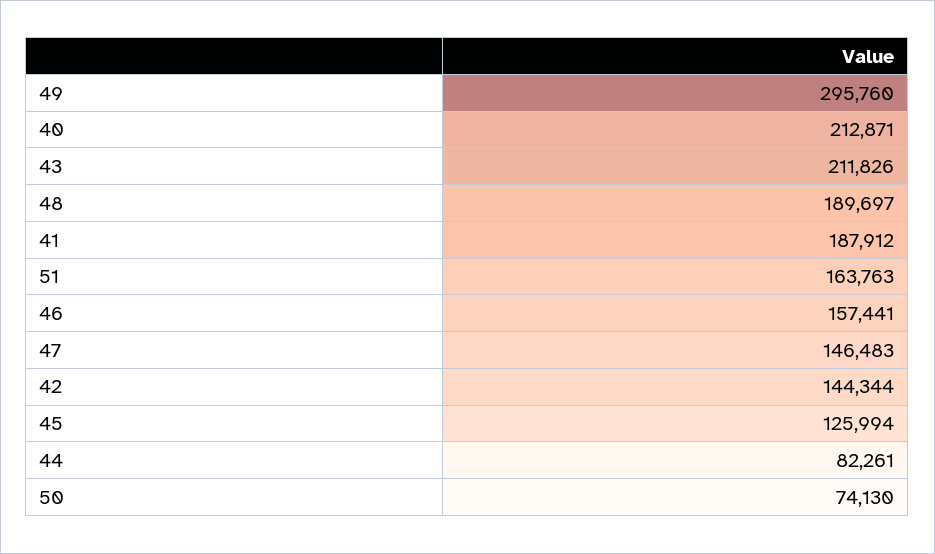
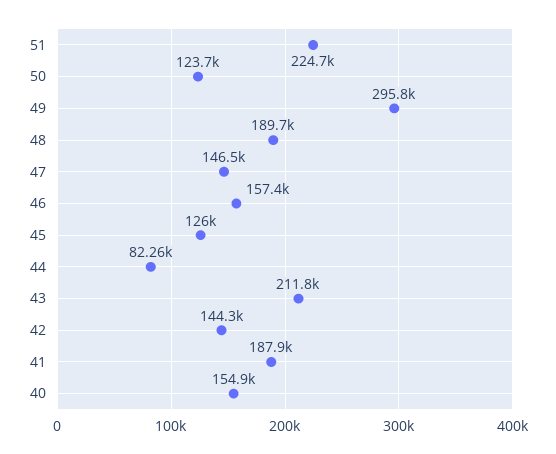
40: 212871 -> 154900
51: 163763 -> 224700
50: 74130 -> 123700

